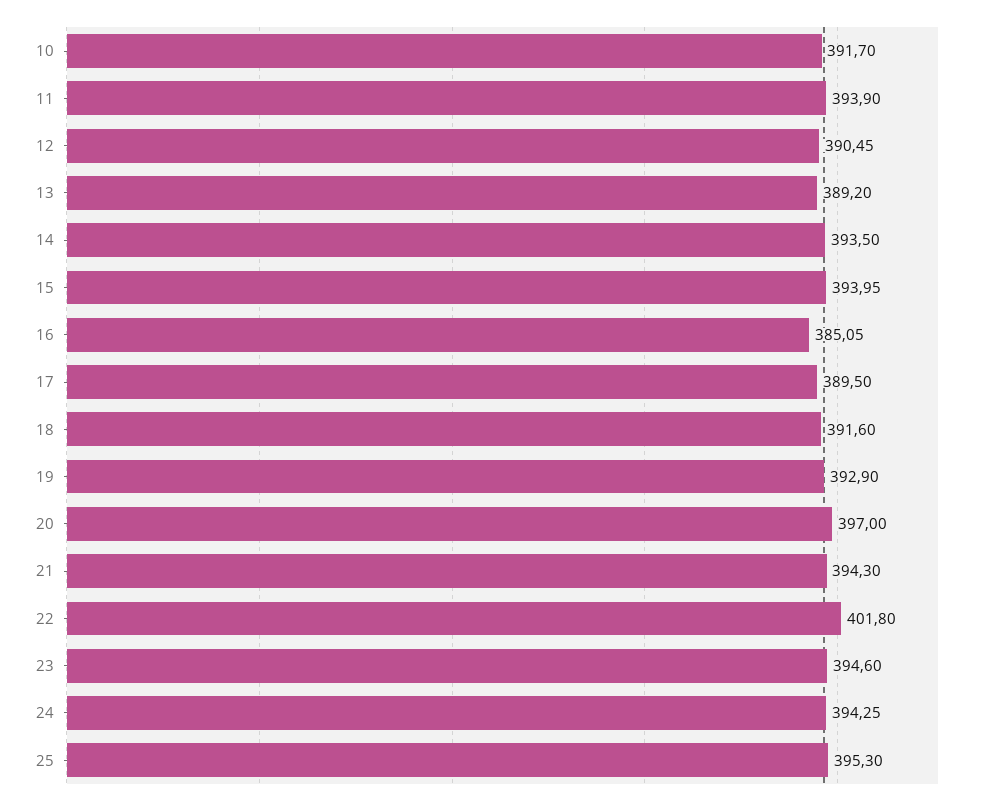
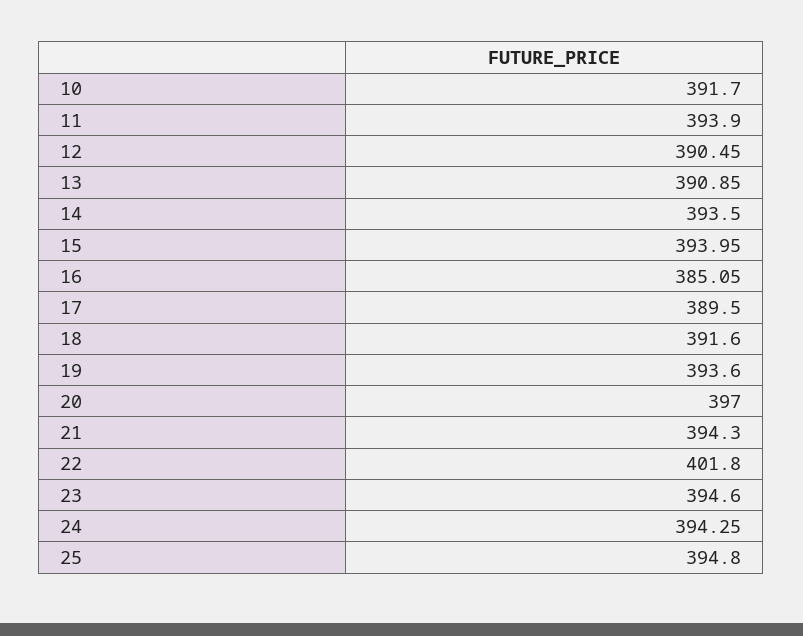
13: 389.2 -> 390.85
19: 392.9 -> 393.6
25: 395.3 -> 394.8

